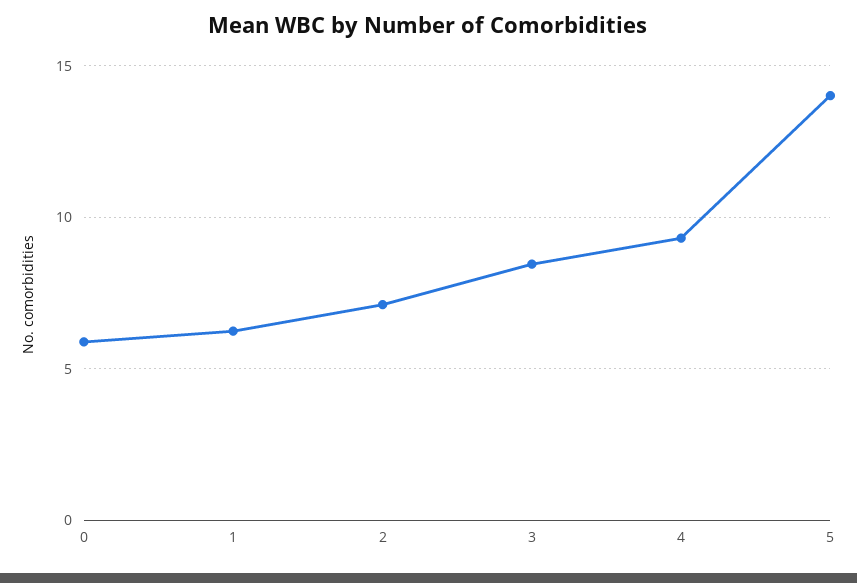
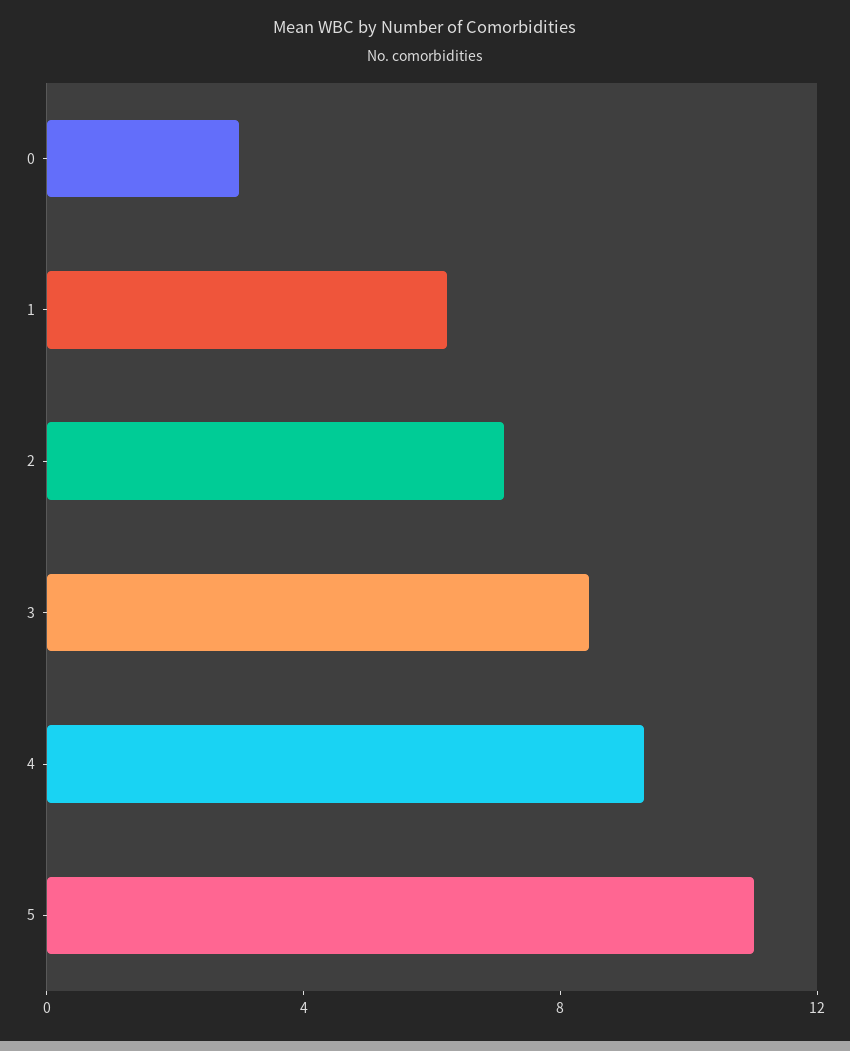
0: 6 -> 3
5: 14 -> 11

